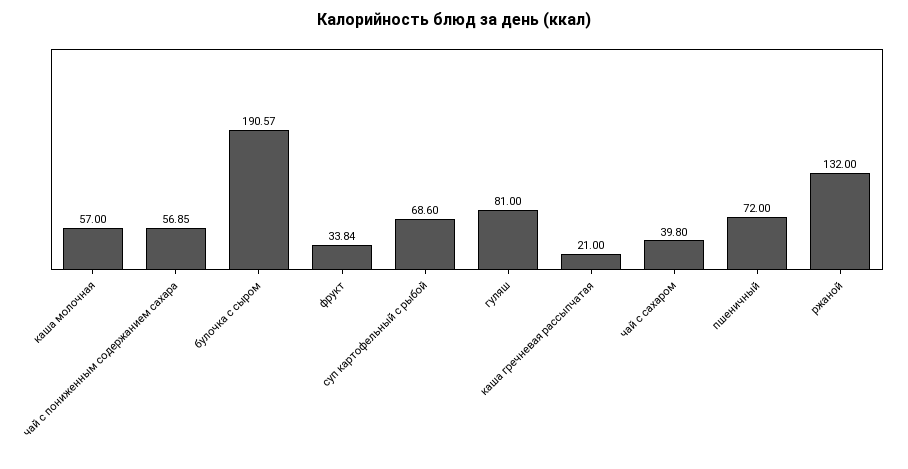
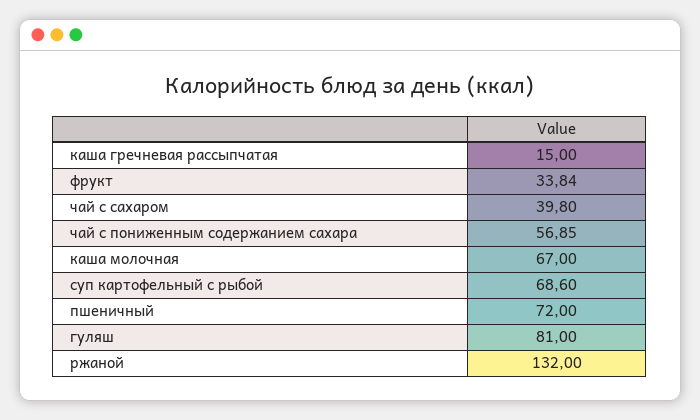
каша молочная: 57 -> 67
булочка с сыром: 190.57 -> none
каша гречневая рассыпчатая: 21 -> 15

